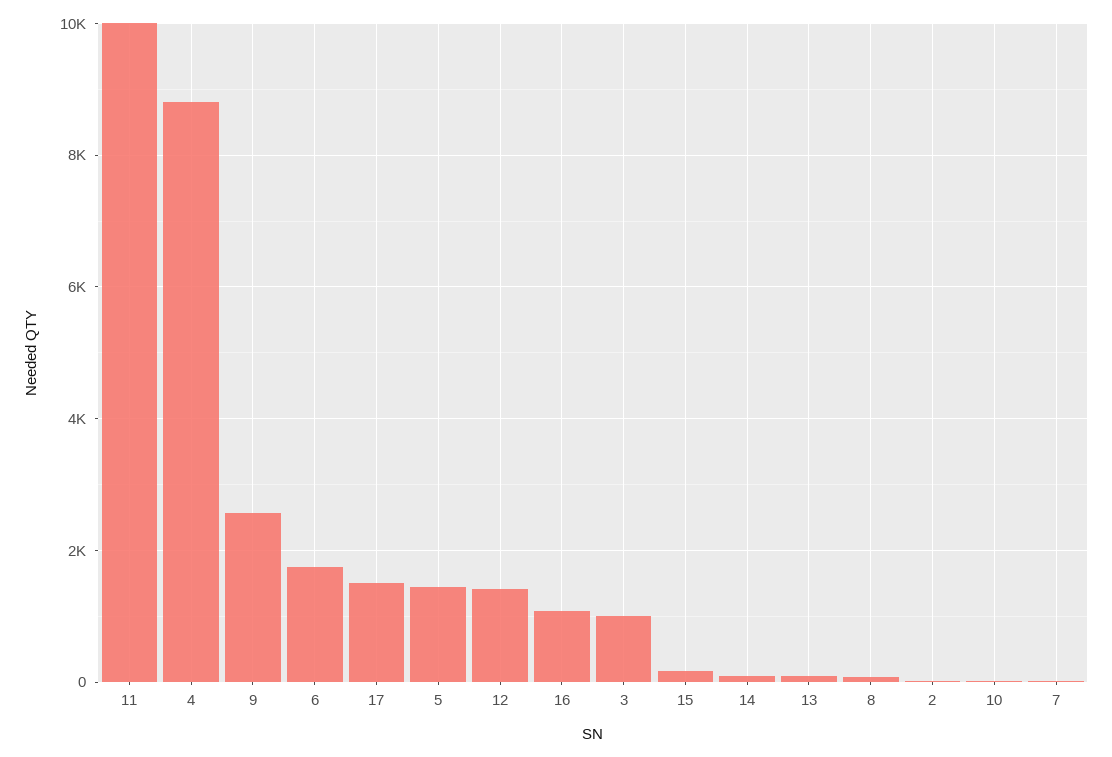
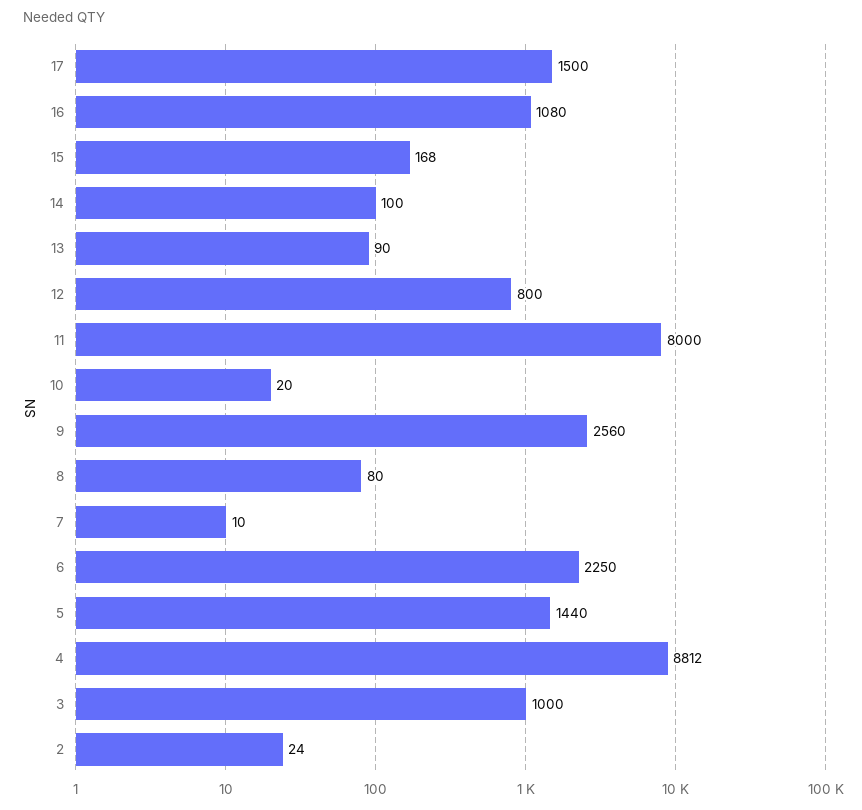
11: 10000 -> 8000
6: 1800 -> 2250
12: 1400 -> 800

